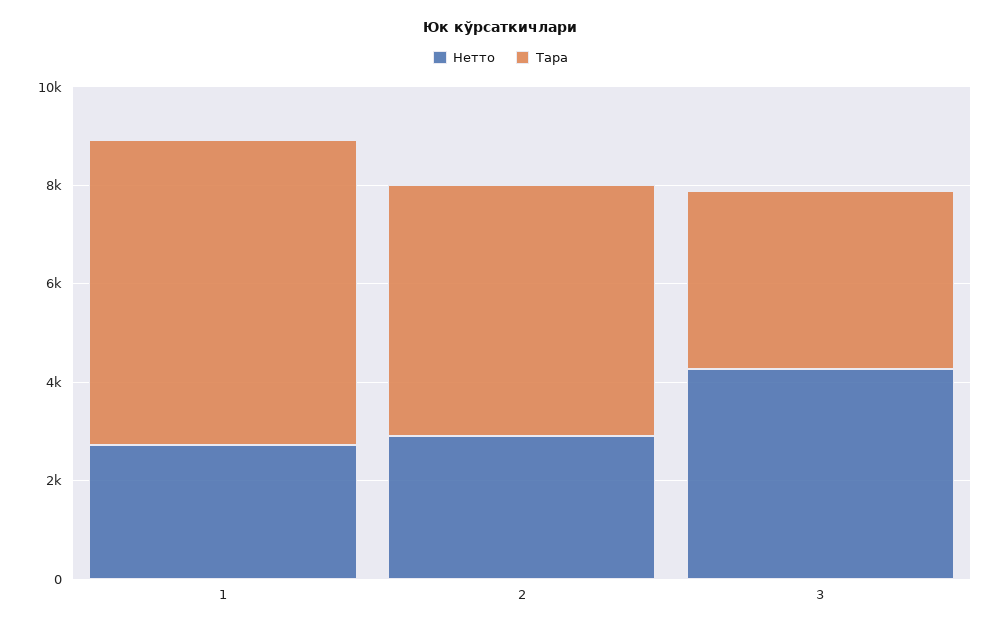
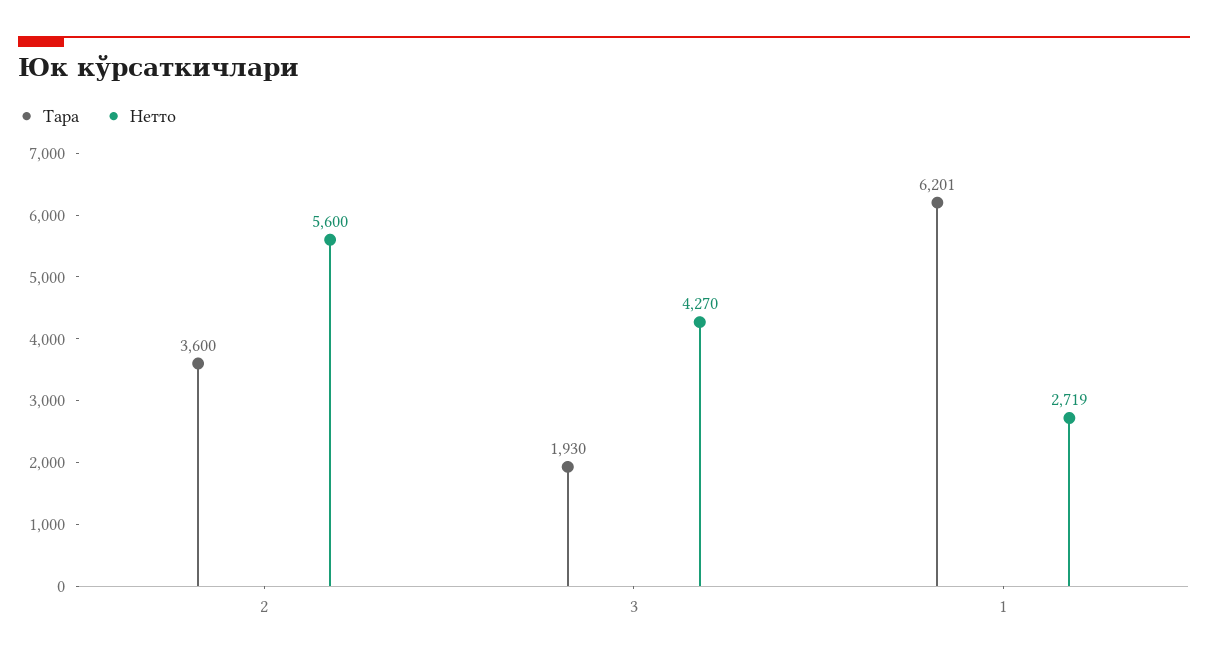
Нетто, 2: 3000 -> 5600
Тара, 2: 5000 -> 3600
Тара, 3: 3500 -> 1930

